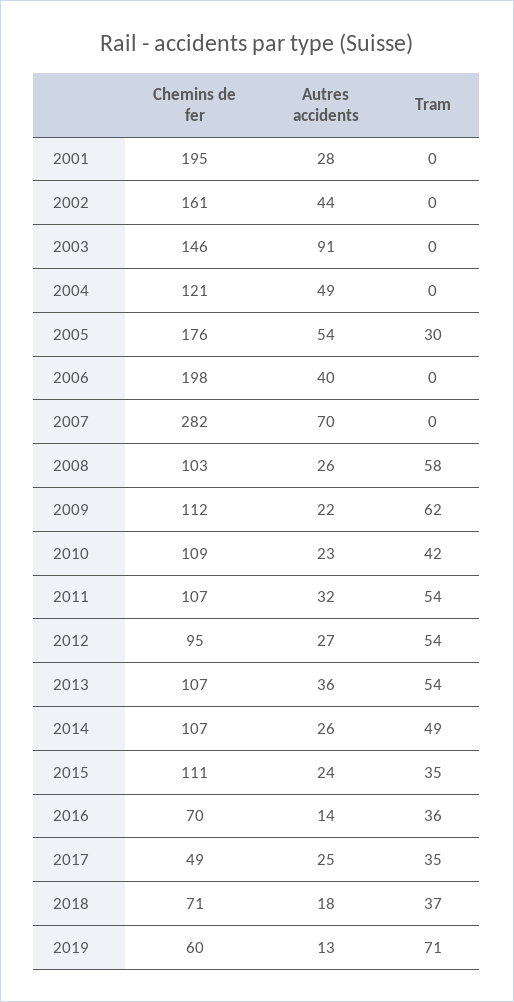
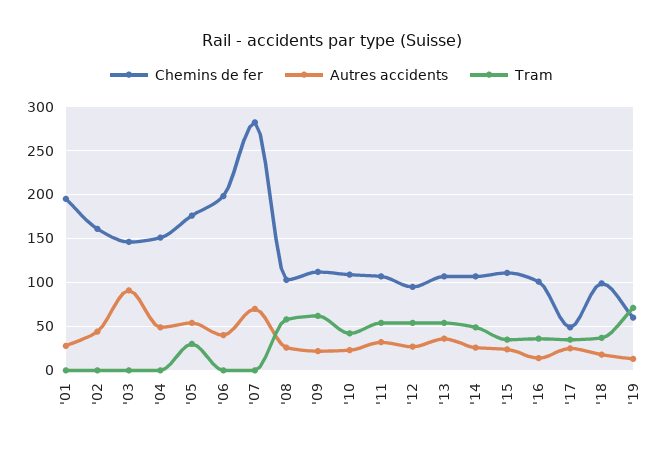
Chemins de fer, 2004: 121 -> 150
Chemins de fer, 2016: 70 -> 100
Chemins de fer, 2018: 71 -> 100

